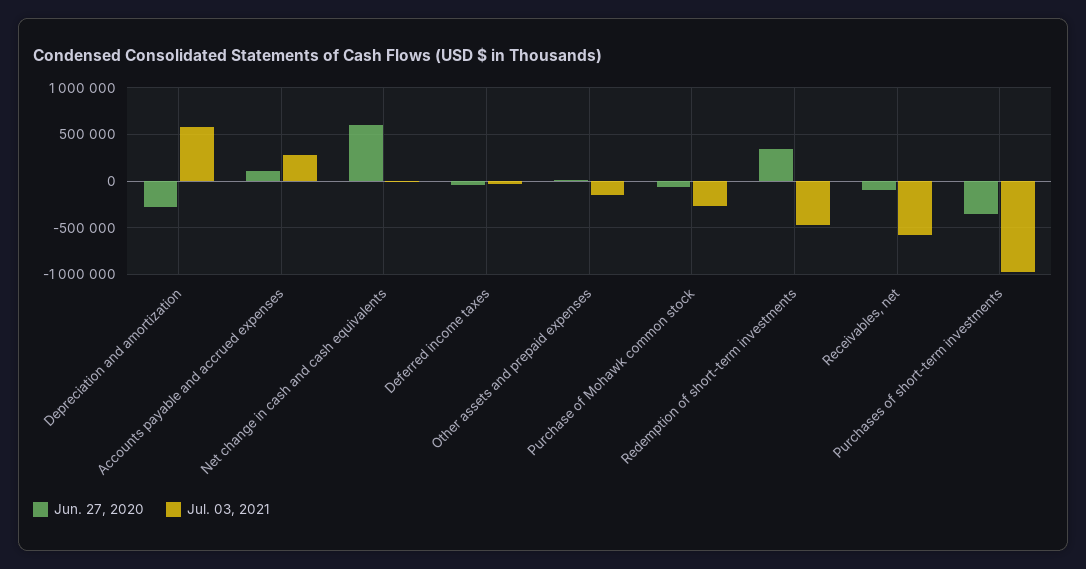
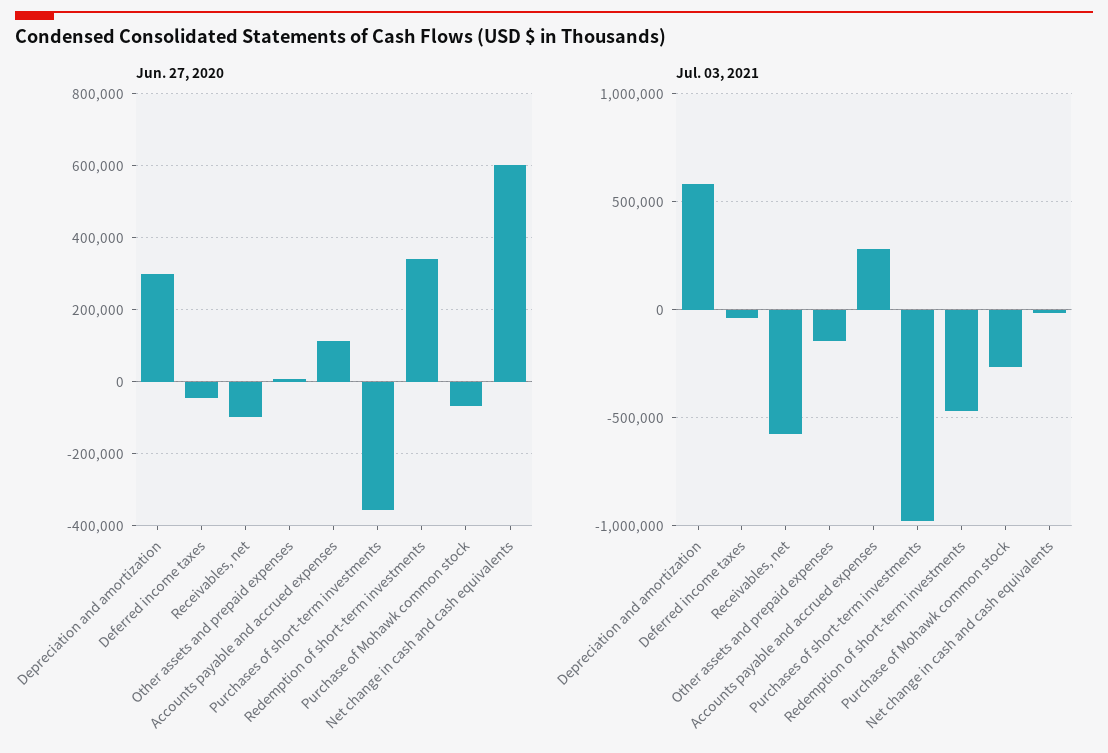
Jun. 27, 2020, Depreciation and amortization: -300000 -> 300000

